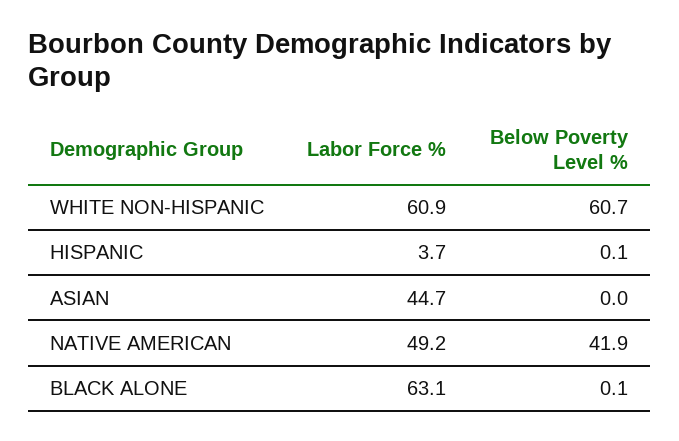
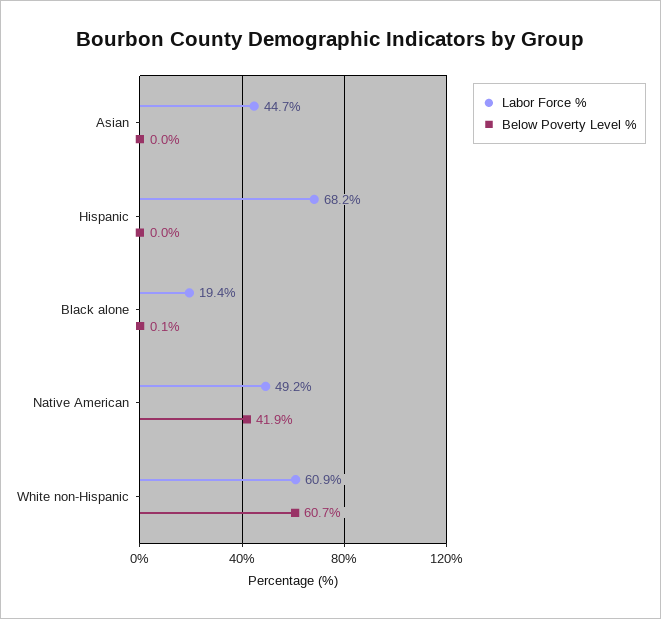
Labor Force %, HISPANIC: 3.7 -> 68.2
Below Poverty Level %, HISPANIC: 0.1 -> 0
Labor Force %, BLACK ALONE: 63.1 -> 19.4

